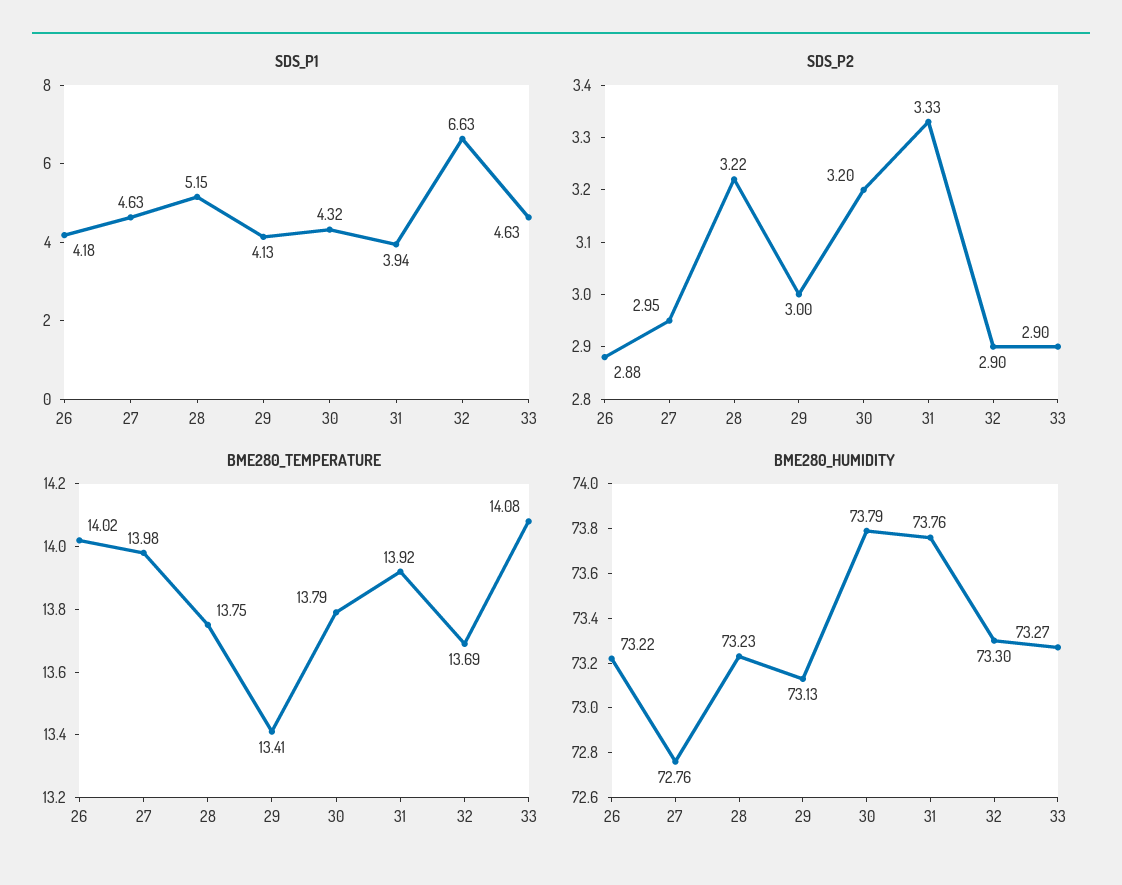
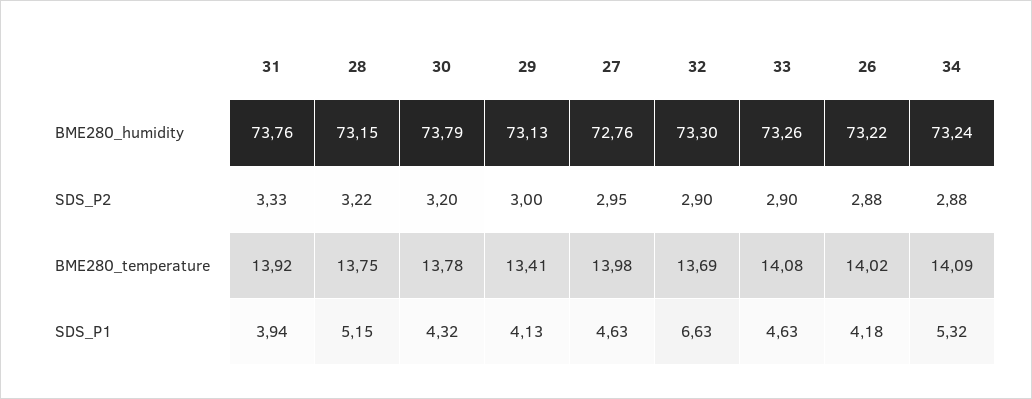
BME280_TEMPERATURE, 30: 13.79 -> 13.78
BME280_HUMIDITY, 28: 73.23 -> 73.15
BME280_HUMIDITY, 33: 73.27 -> 73.26
BME280_HUMIDITY, 34: none -> 73.24
SDS_P2, 34: none -> 2.88
BME280_TEMPERATURE, 34: none -> 14.09
SDS_P1, 34: none -> 5.32

